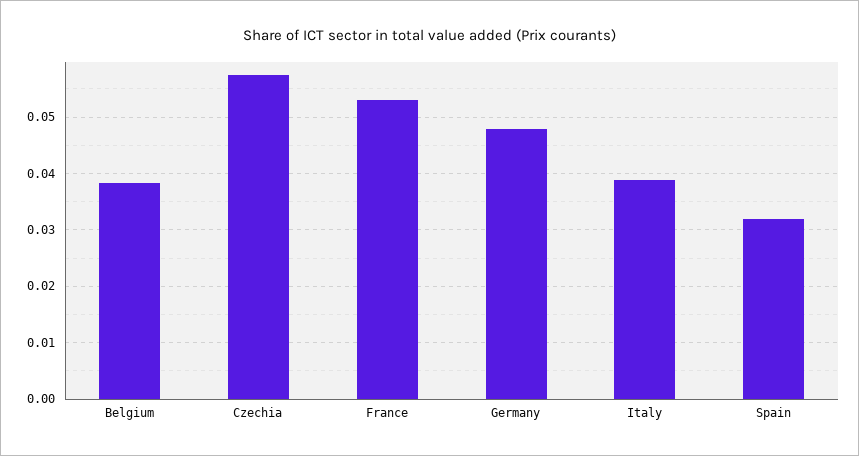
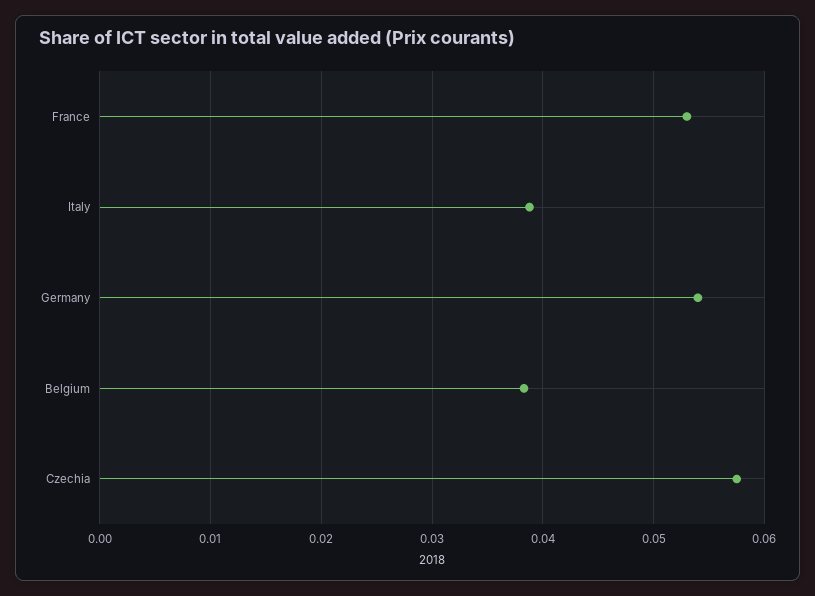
Germany: 0.048 -> 0.054
Spain: 0.032 -> none

